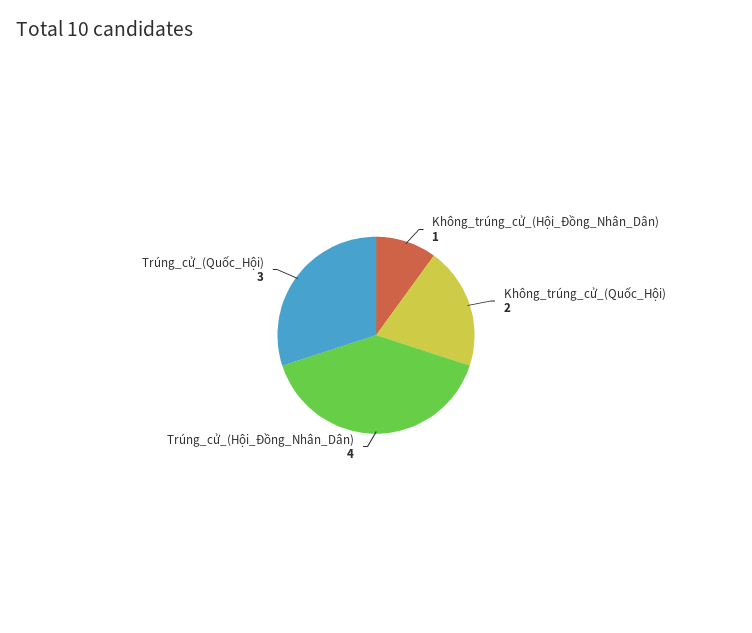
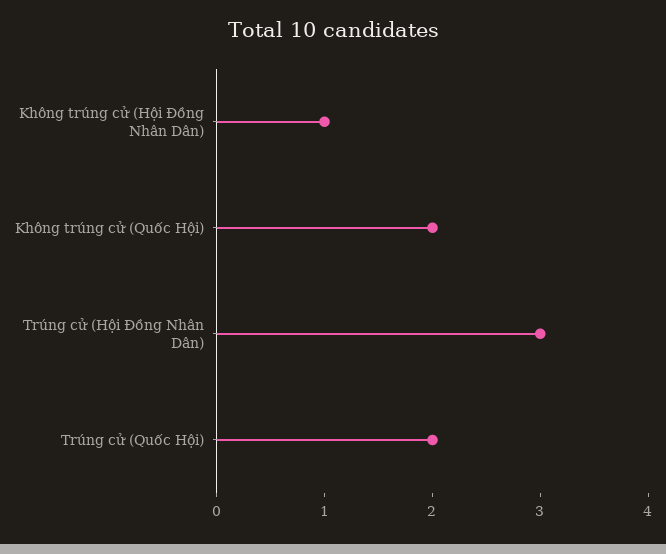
Trúng_cử_(Hội_Đồng_Nhân_Dân): 4 -> 3
Trúng_cử_(Quốc_Hội): 3 -> 2

